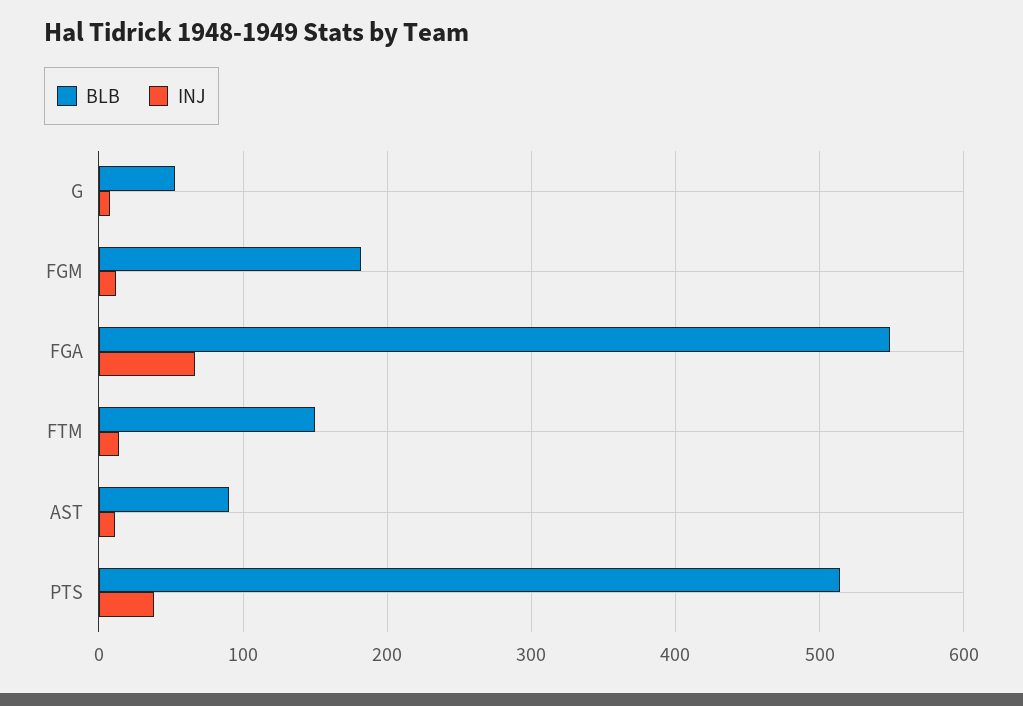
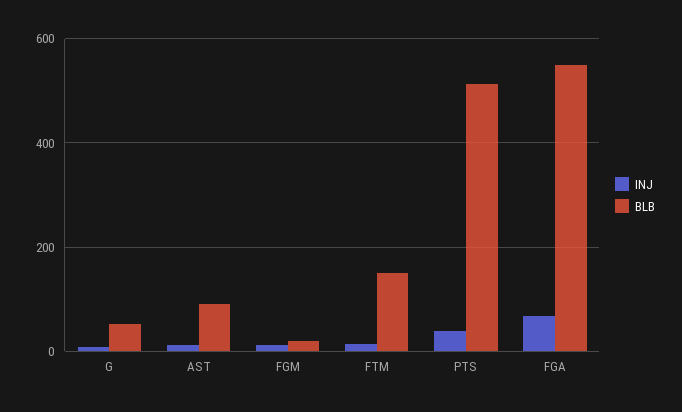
BLB, FGM: 180 -> 20

